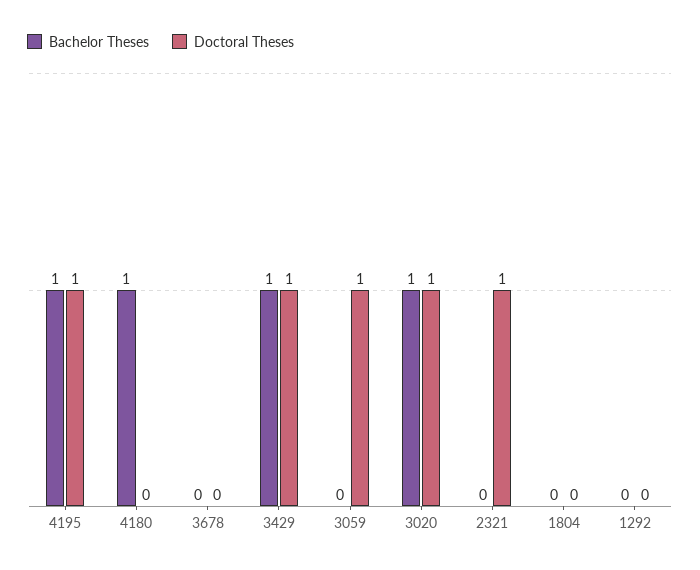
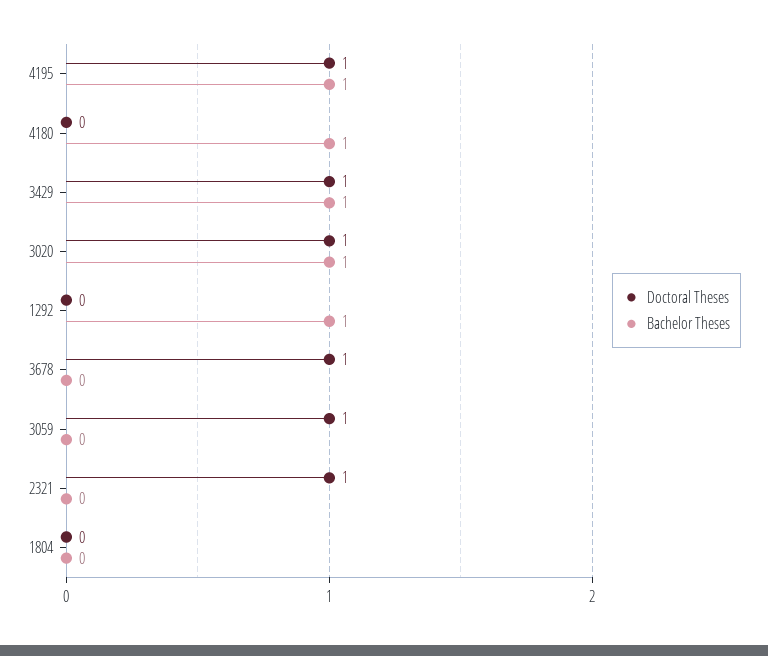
Doctoral Theses, 3678: 0 -> 1
Bachelor Theses, 1292: 0 -> 1

